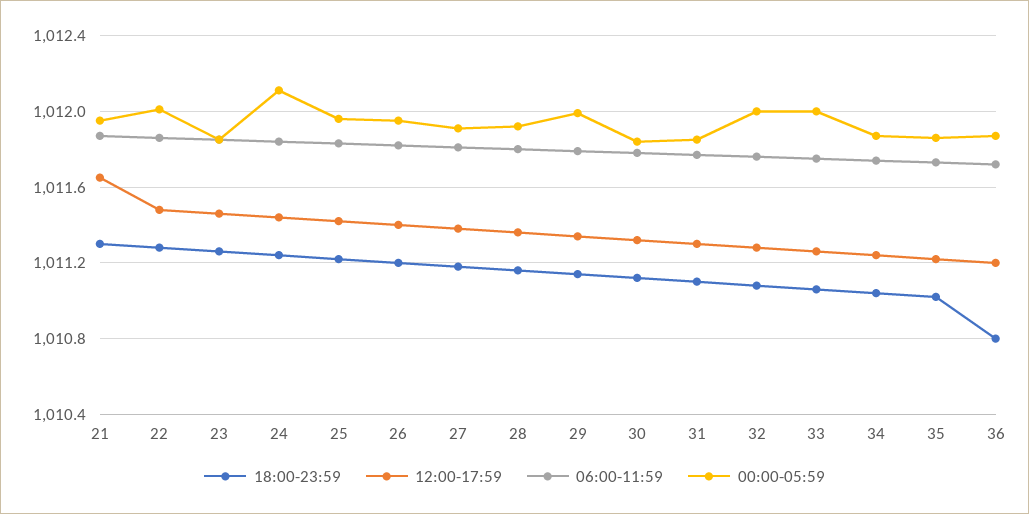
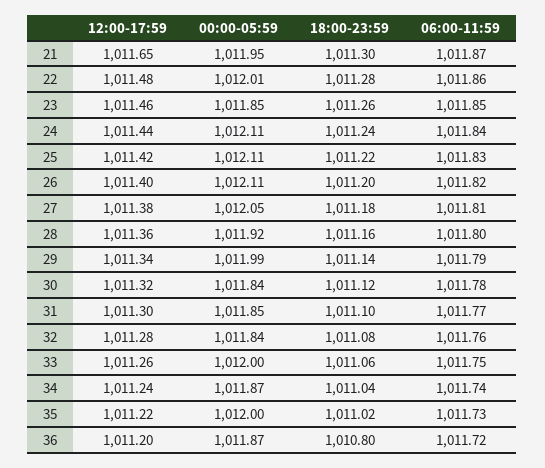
00:00-05:59, 25: 1011.95 -> 1012.11
00:00-05:59, 26: 1011.95 -> 1012.11
00:00-05:59, 27: 1011.9 -> 1012.05
00:00-05:59, 32: 1012 -> 1011.84
00:00-05:59, 35: 1011.85 -> 1012

